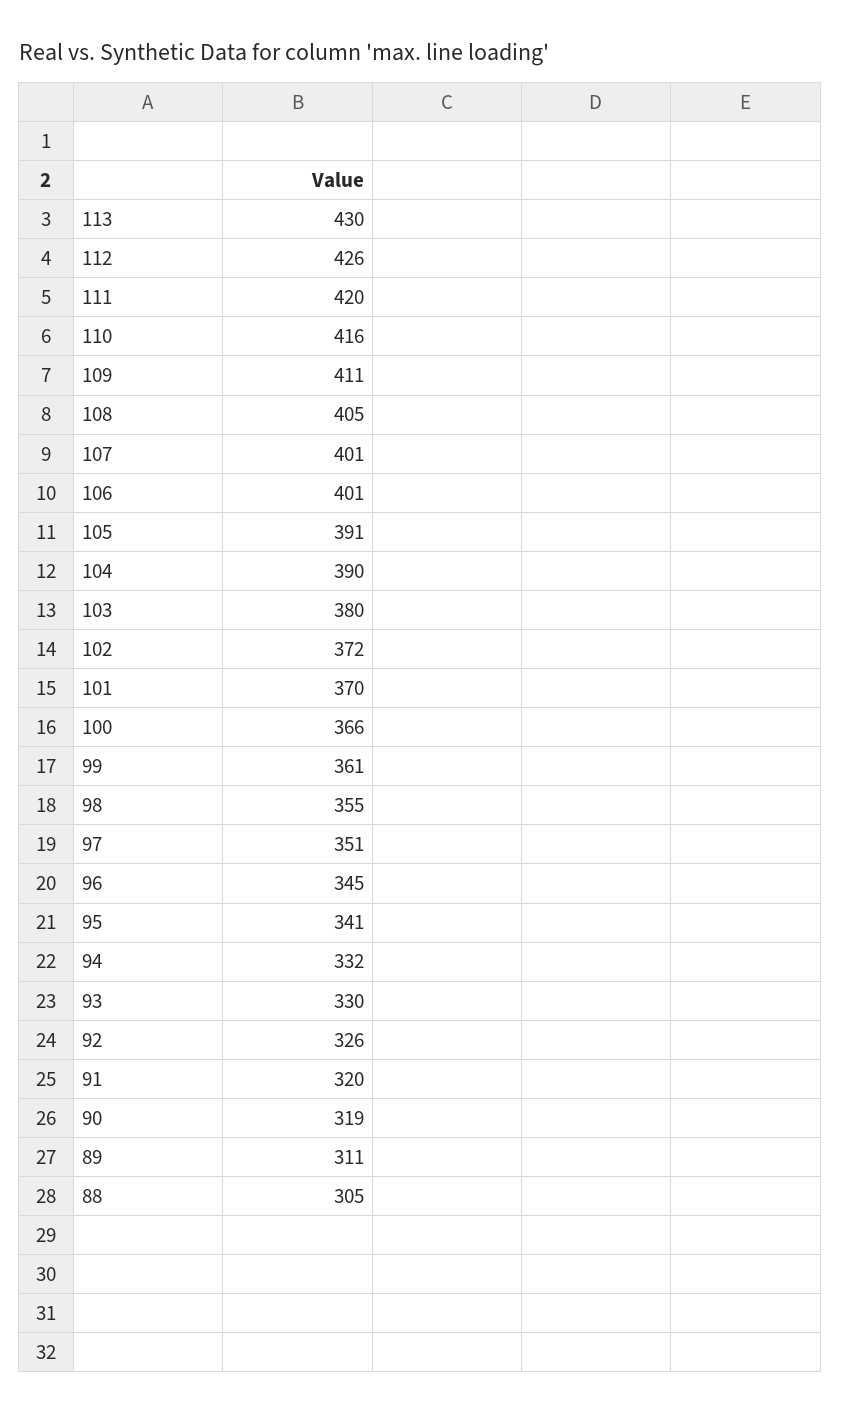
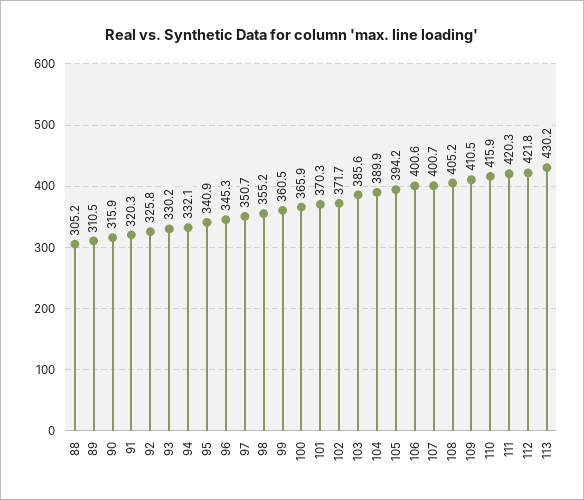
112: 426 -> 421.8
105: 391 -> 394.2
103: 380 -> 385.6
90: 319 -> 315.9

